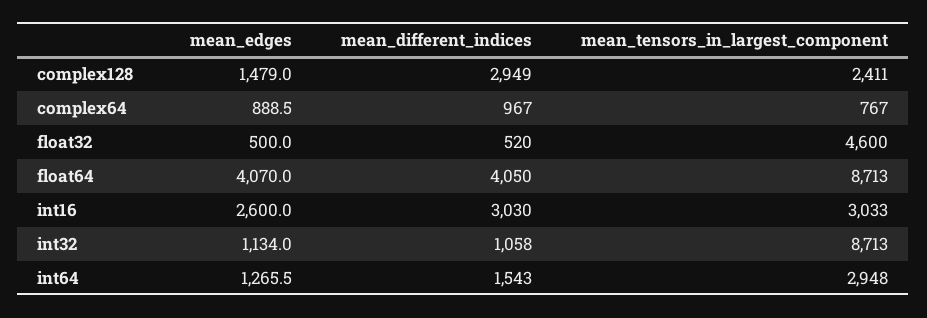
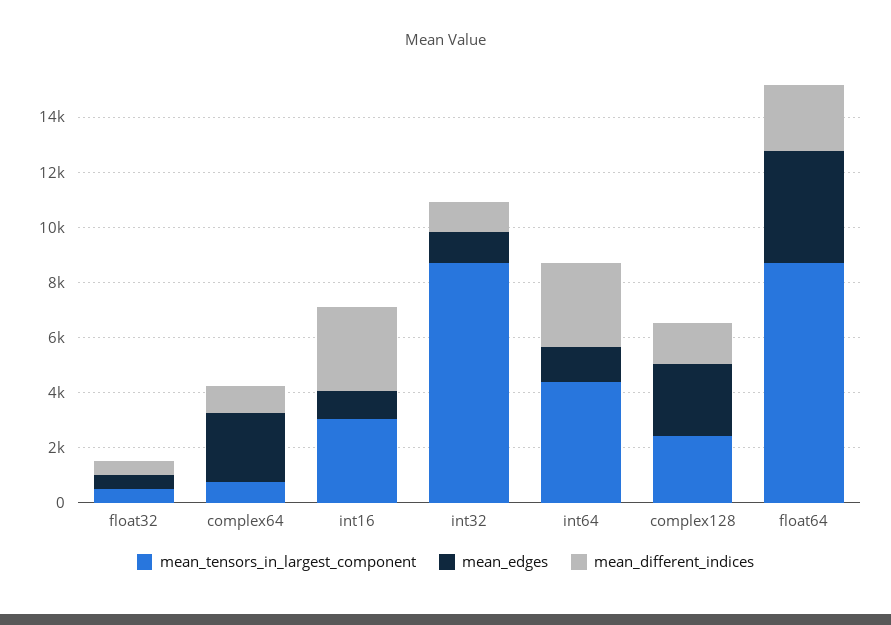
mean_edges, complex128: 1479 -> 2500
mean_different_indices, complex128: 2949 -> 1500
mean_edges, complex64: 888.5 -> 2500
mean_tensors_in_largest_component, float32: 4600 -> 500
mean_different_indices, float64: 4050 -> 2500
mean_edges, int16: 2600 -> 1000
mean_different_indices, int64: 1543 -> 3000
mean_tensors_in_largest_component, int64: 2948 -> 4500

